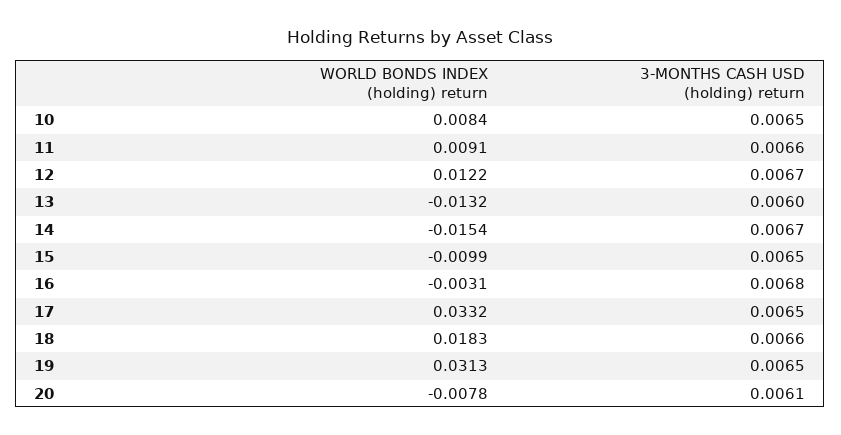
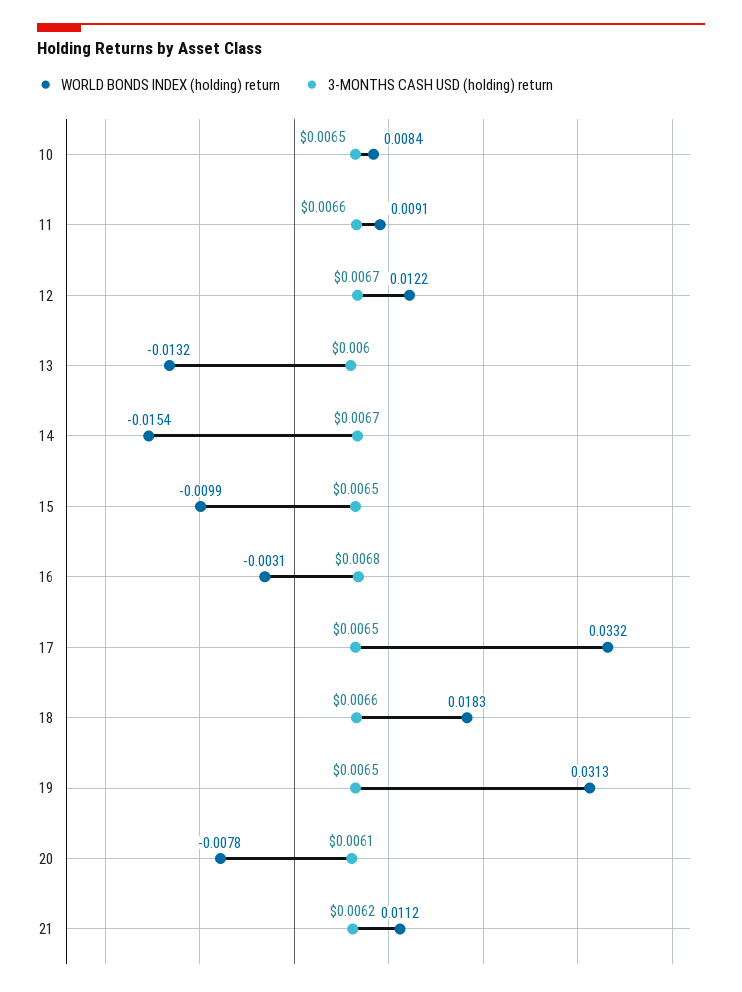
WORLD BONDS INDEX (holding) return, 21: none -> 0.0112
3-MONTHS CASH USD (holding) return, 21: none -> 0.0062

